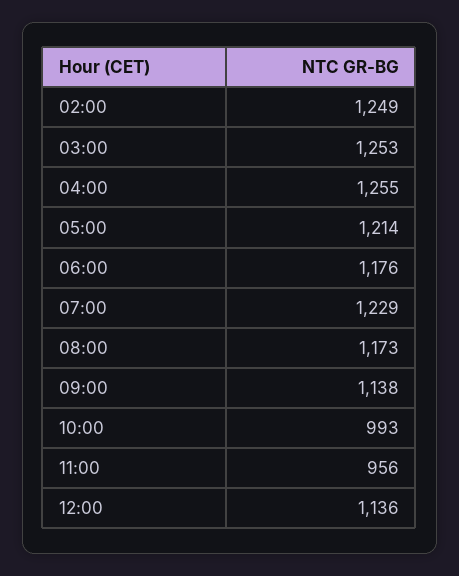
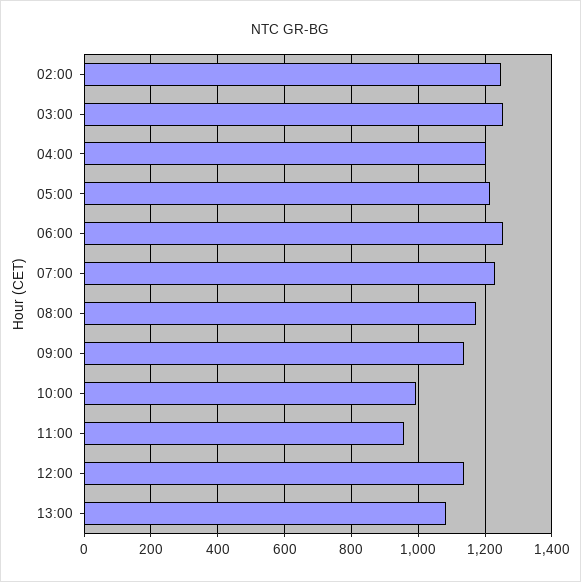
04:00: 1255 -> 1200
06:00: 1176 -> 1260
13:00: none -> 1080

